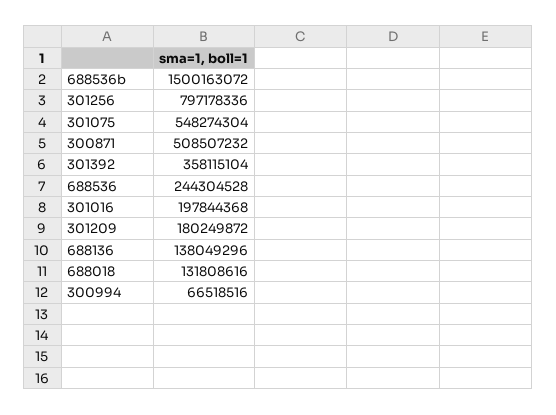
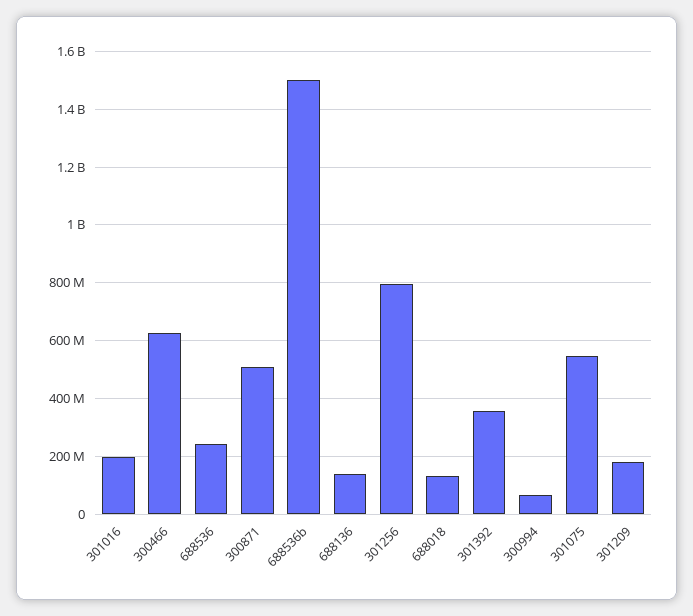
300466: none -> 625000000

